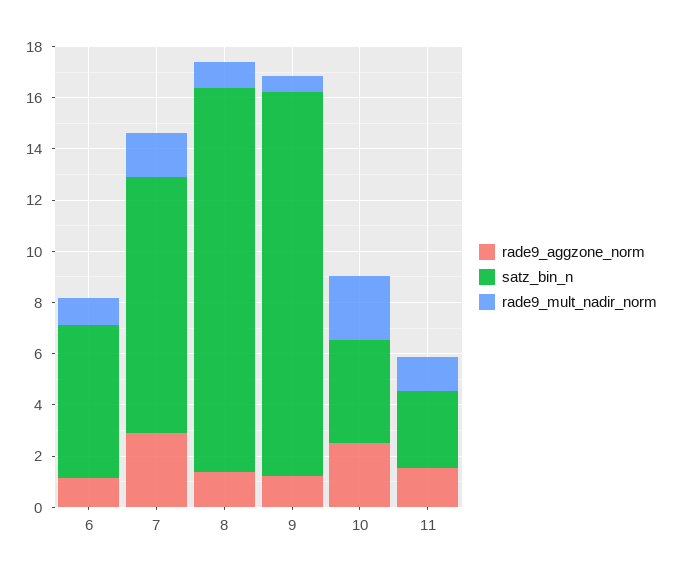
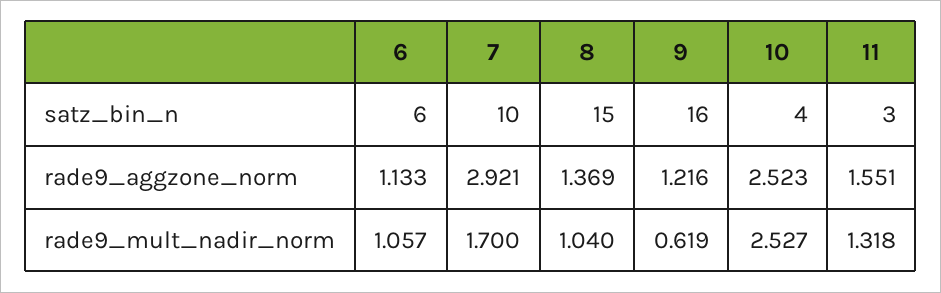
satz_bin_n, 9: 15 -> 16

